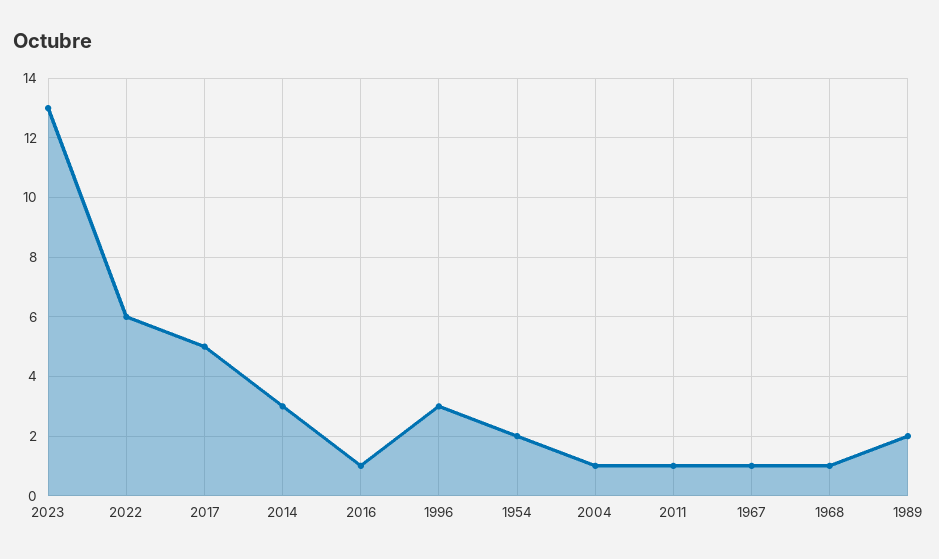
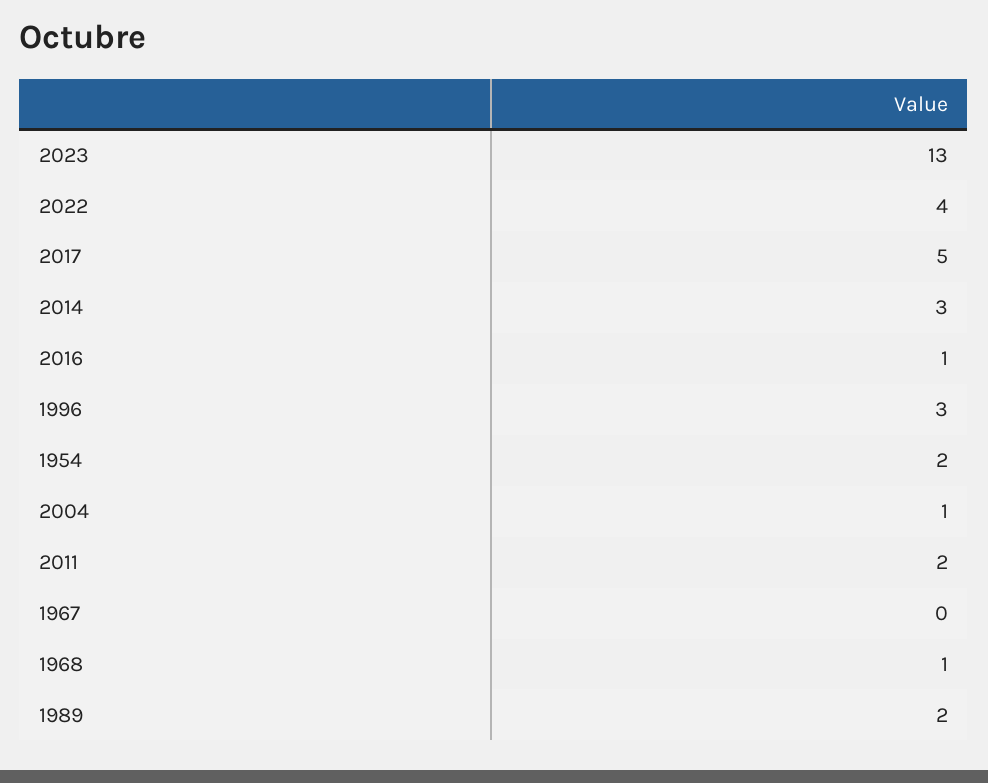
2022: 6 -> 4
2011: 1 -> 2
1967: 1 -> 0

